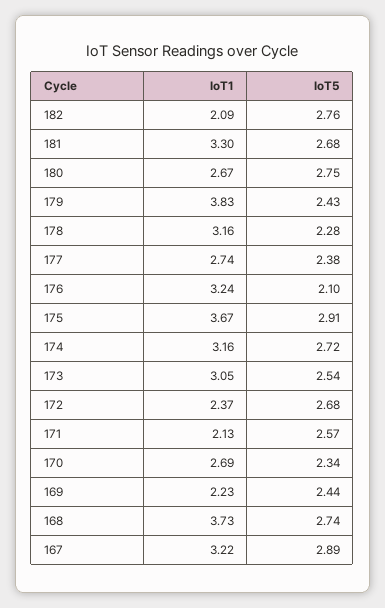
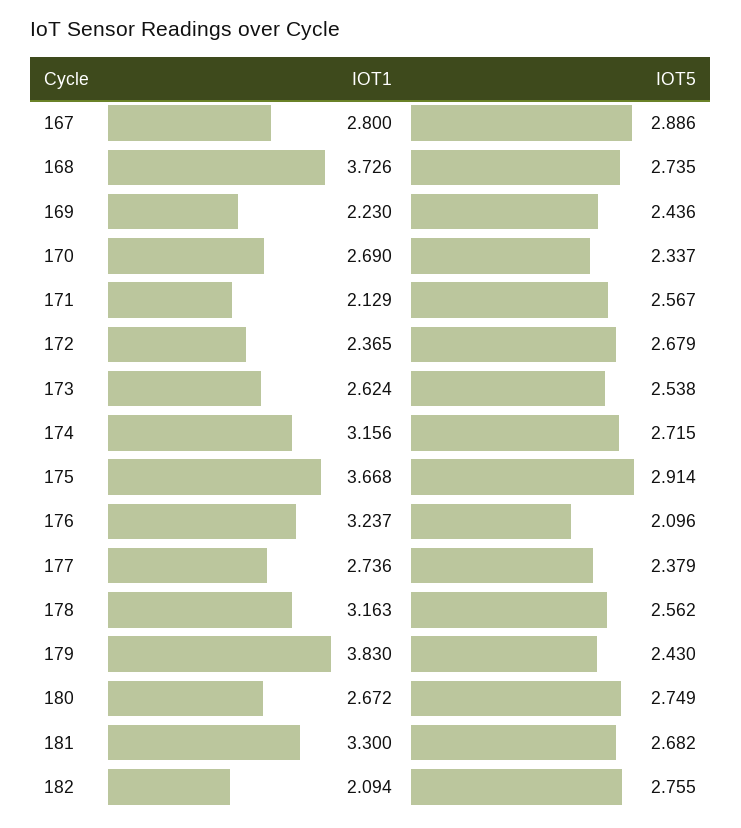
IoT5, 178: 2.28 -> 2.562
IoT1, 173: 3.05 -> 2.624
IoT1, 167: 3.22 -> 2.8

